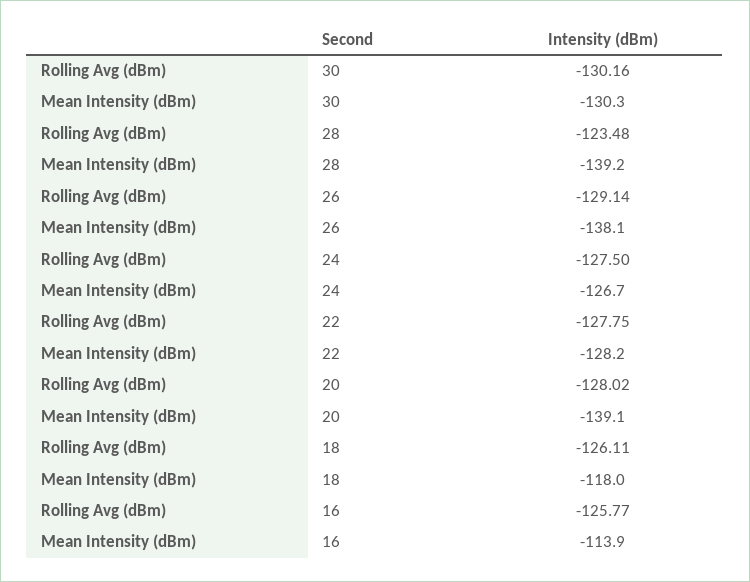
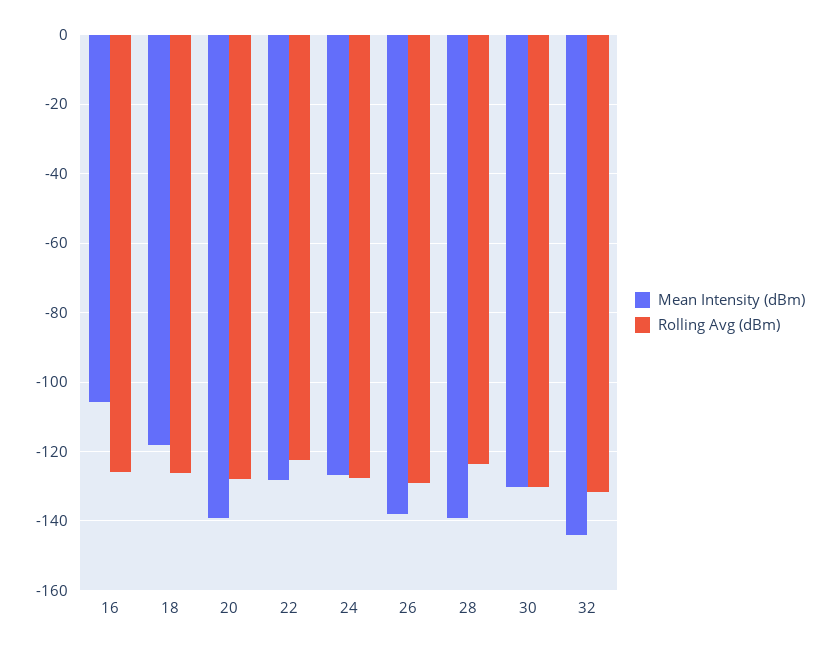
Rolling Avg (dBm), 22: -127.75 -> -122
Mean Intensity (dBm), 16: -113.9 -> -106
Mean Intensity (dBm), 32: none -> -144
Rolling Avg (dBm), 32: none -> -132

